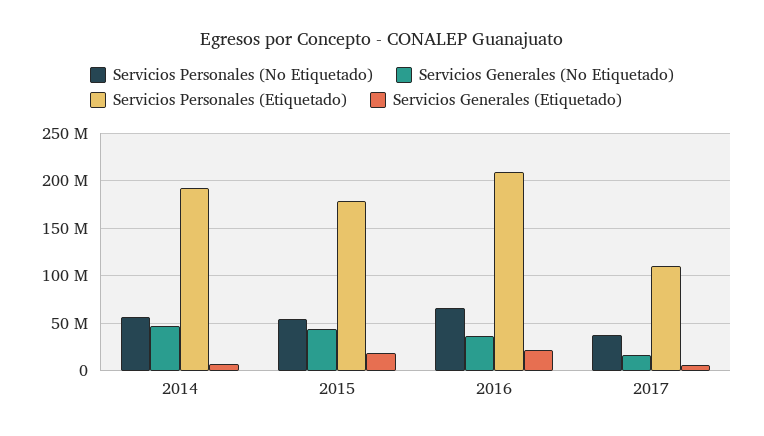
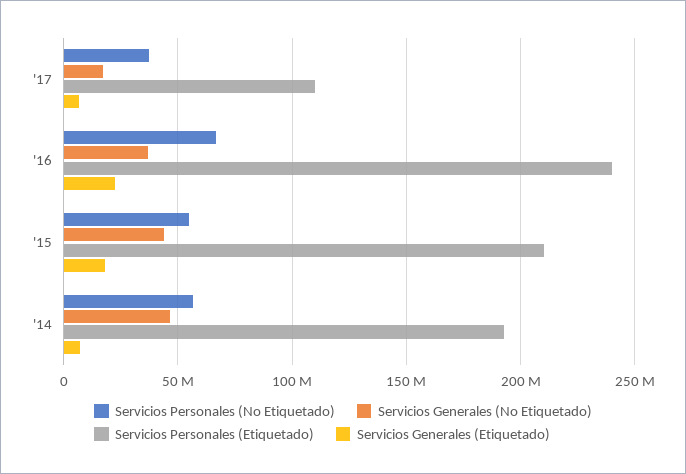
Servicios Personales (Etiquetado), 2015: 180000000 -> 210000000
Servicios Personales (Etiquetado), 2016: 210000000 -> 240000000

